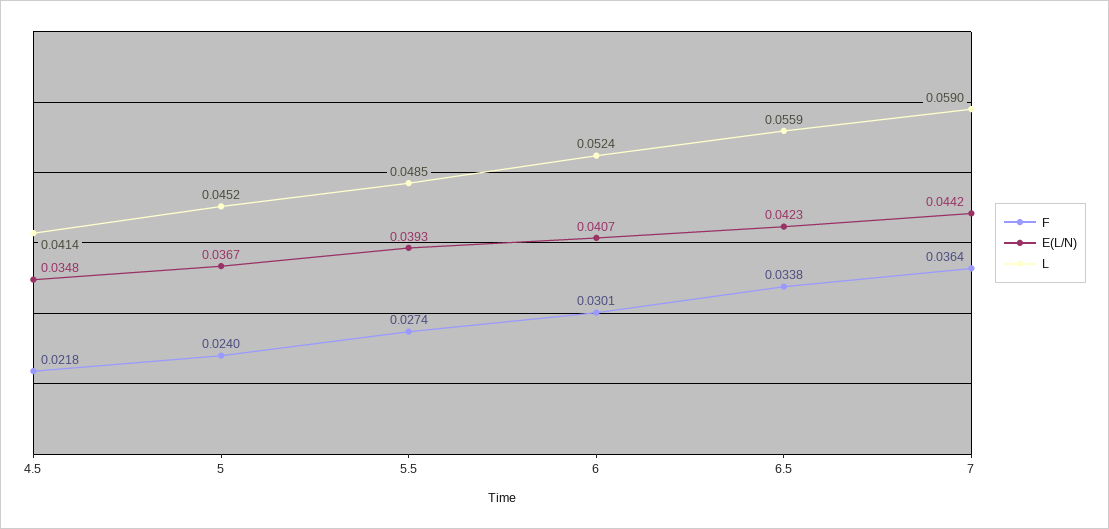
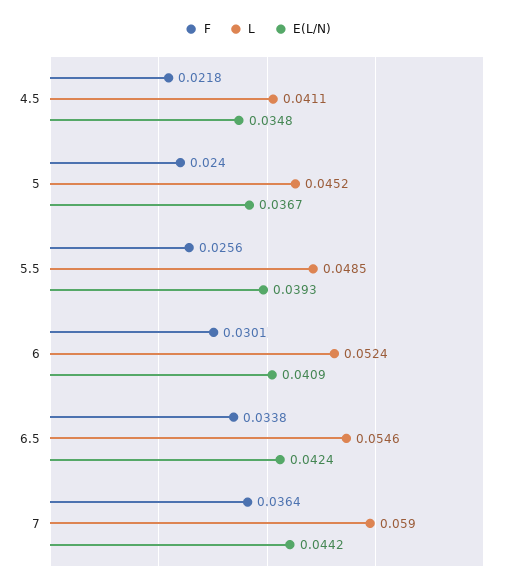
L, 4.5: 0.0414 -> 0.0411
F, 5.5: 0.0274 -> 0.0256
E(L/N), 6: 0.0407 -> 0.0409
E(L/N), 6.5: 0.0423 -> 0.0424
L, 6.5: 0.0559 -> 0.0546

